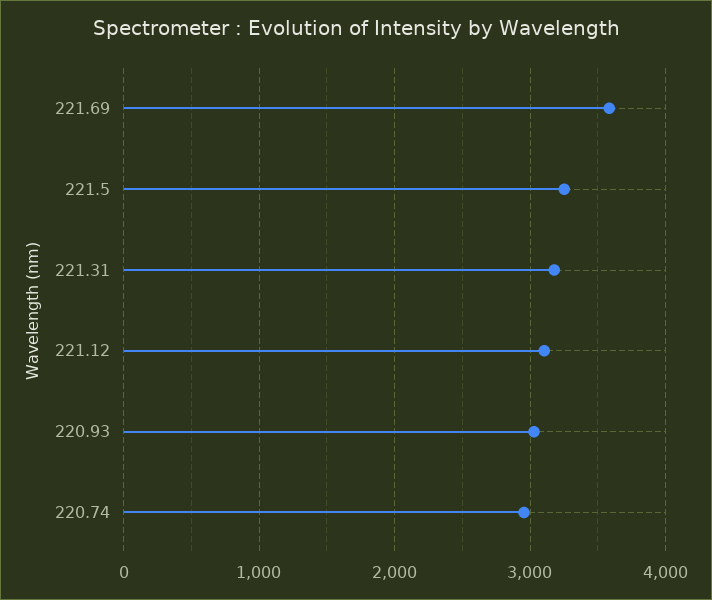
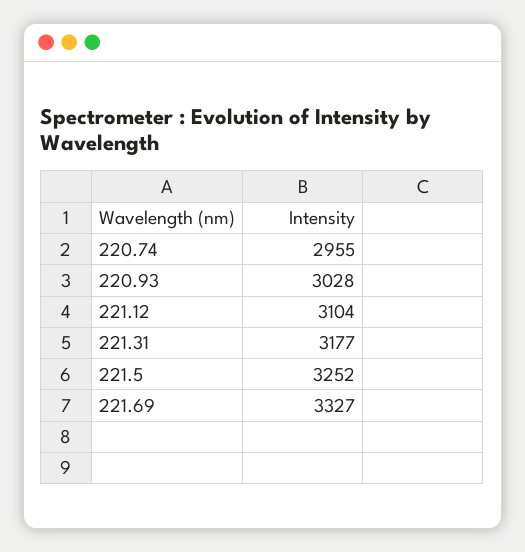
221.69: 3600 -> 3327

